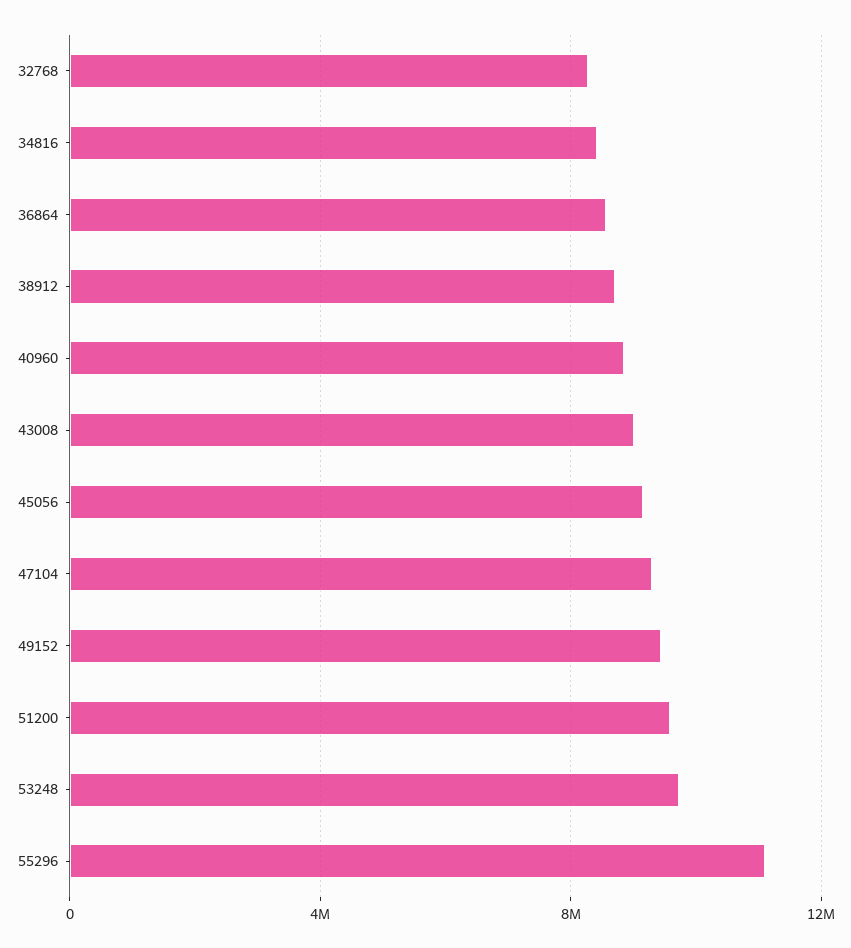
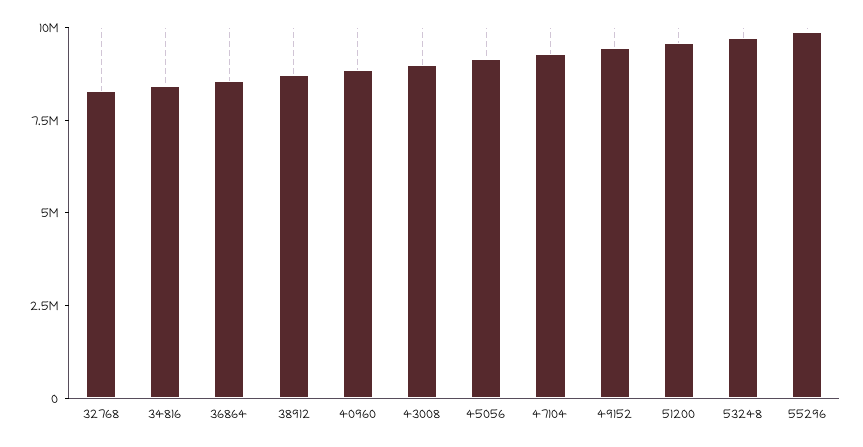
55296: 11000000 -> 10000000

